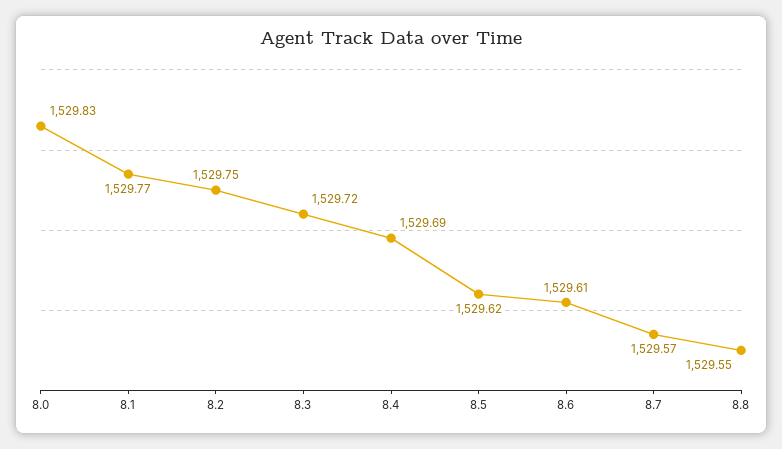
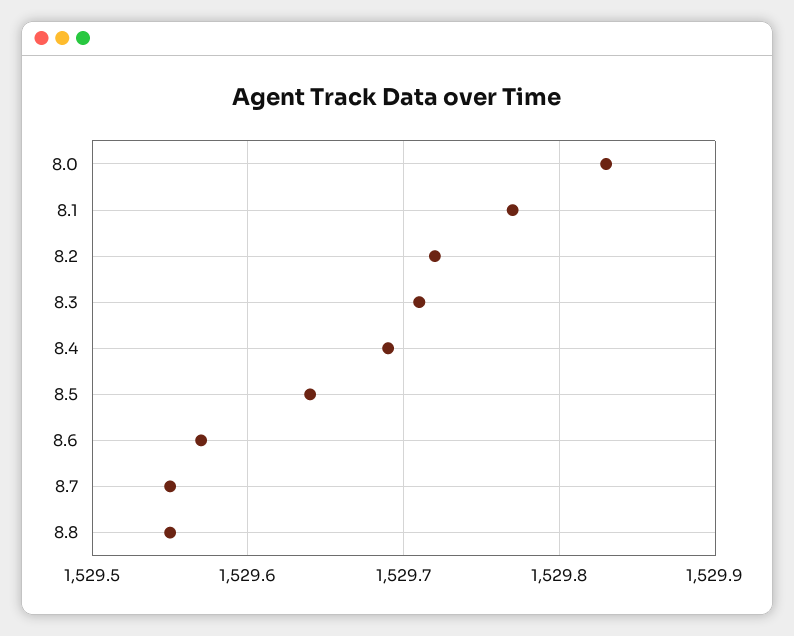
8.2: 1529.75 -> 1529.72
8.3: 1529.72 -> 1529.71
8.5: 1529.62 -> 1529.64
8.6: 1529.61 -> 1529.57
8.7: 1529.57 -> 1529.55

